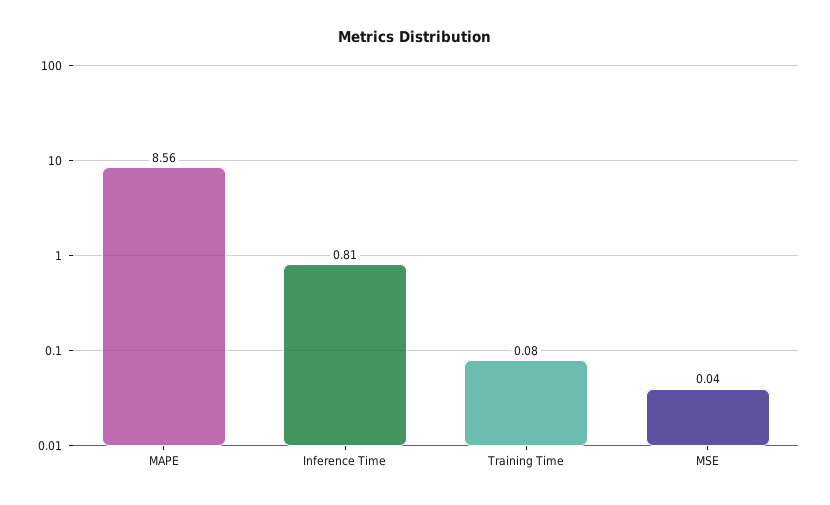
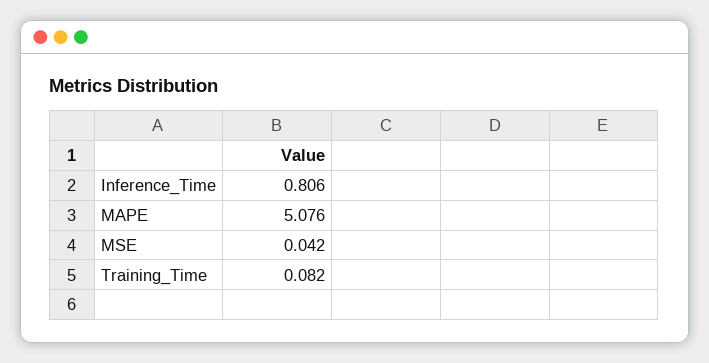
MAPE: 8.56 -> 5.076

